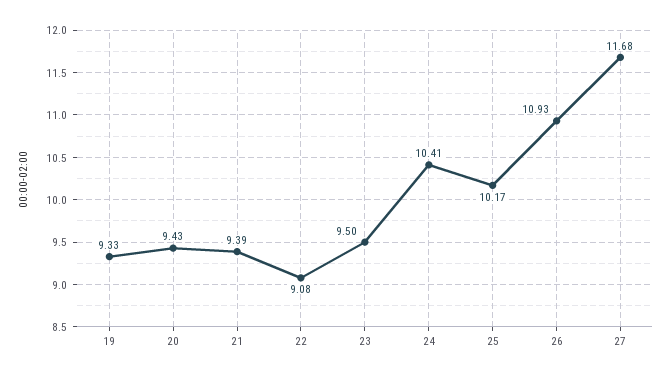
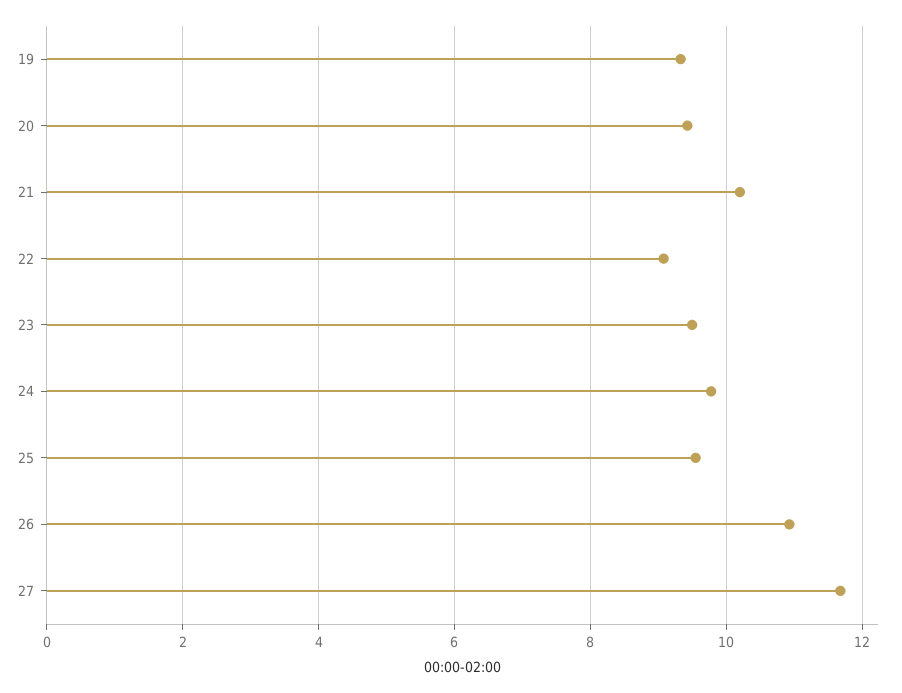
21: 9.39 -> 10.2
24: 10.41 -> 9.8
25: 10.17 -> 9.6

